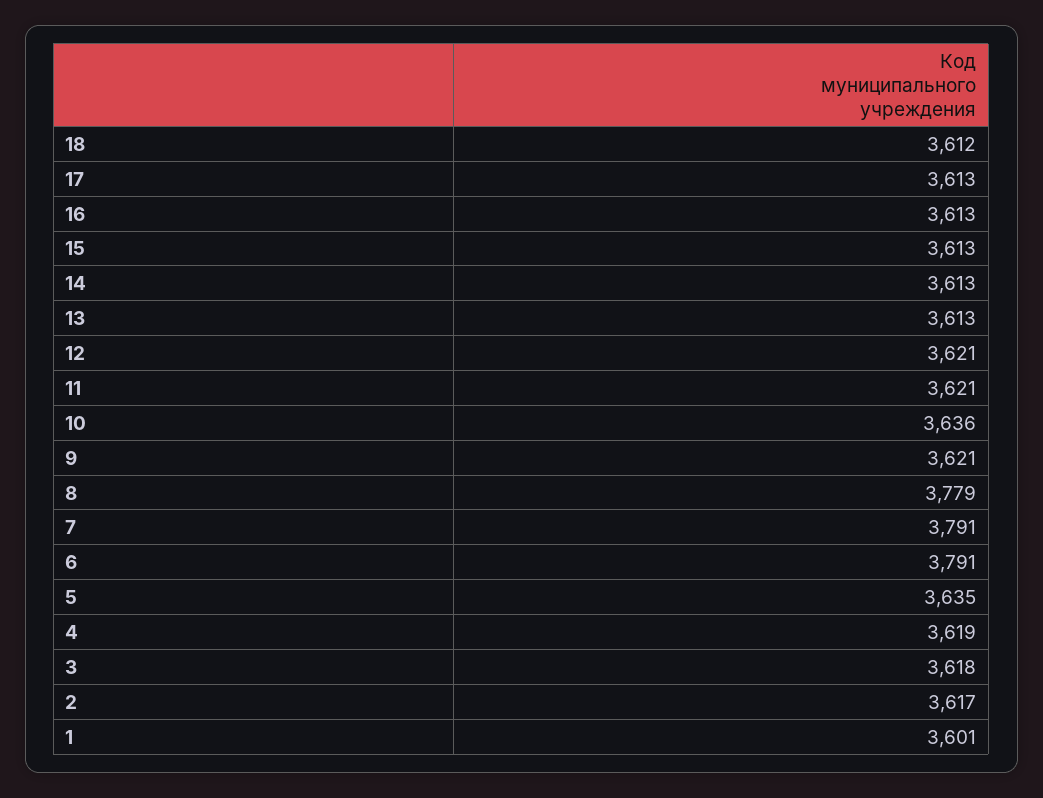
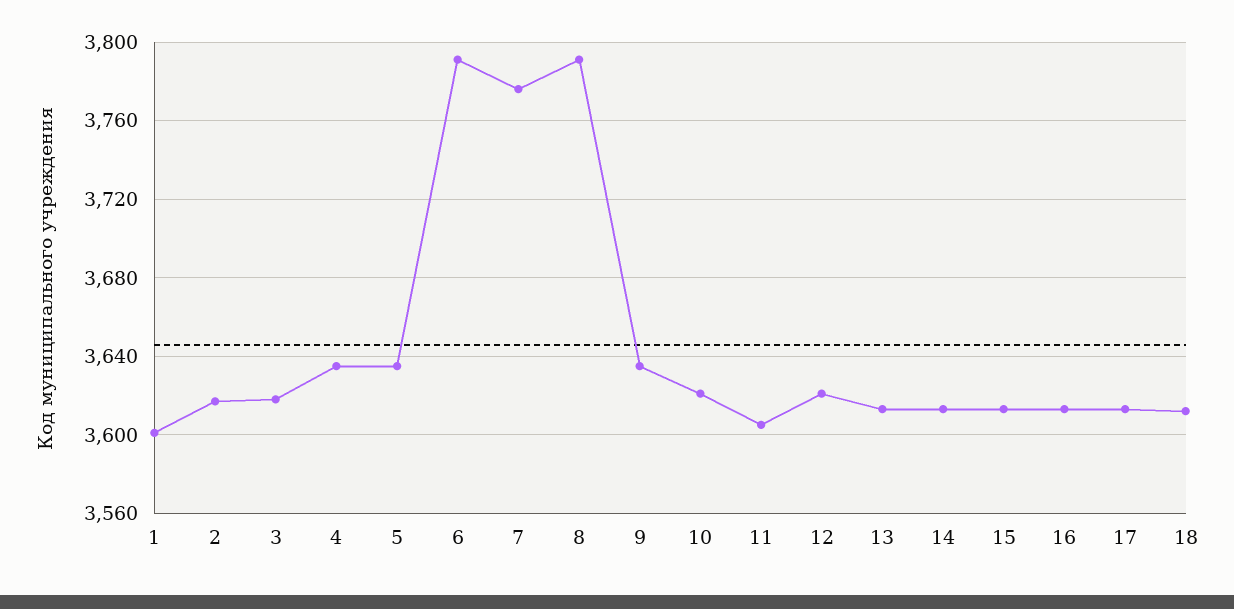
11: 3621 -> 3605
10: 3636 -> 3620
9: 3621 -> 3635
8: 3779 -> 3790
7: 3791 -> 3775
4: 3619 -> 3635

